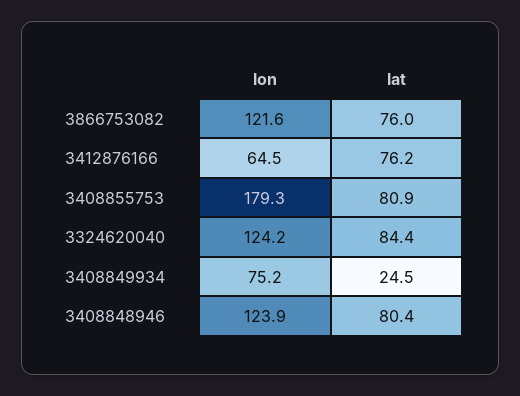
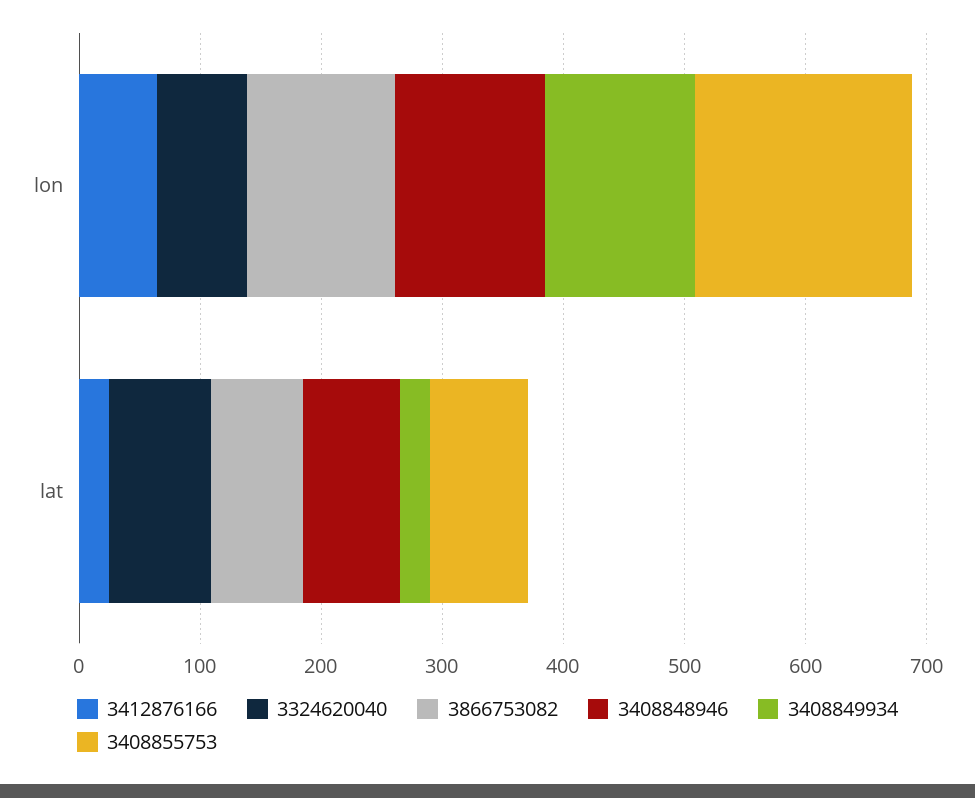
3412876166, lat: 76.2 -> 20
3324620040, lon: 124.2 -> 80
3408849934, lon: 75.2 -> 120

